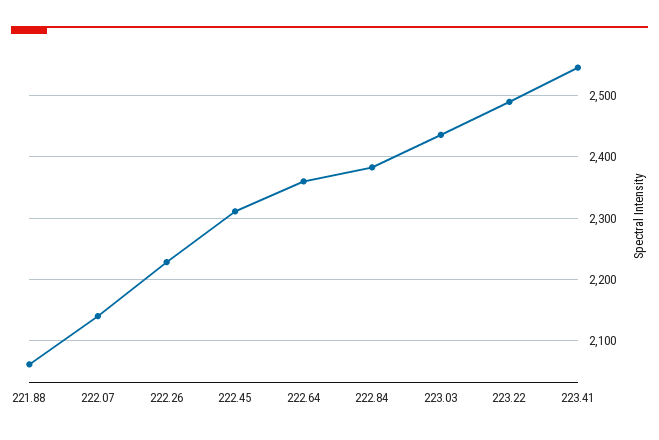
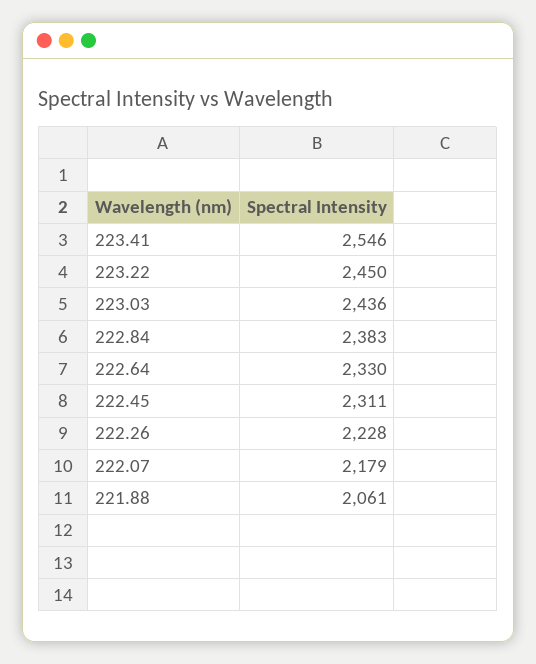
222.07: 2140 -> 2179
222.64: 2360 -> 2330
223.22: 2490 -> 2450

